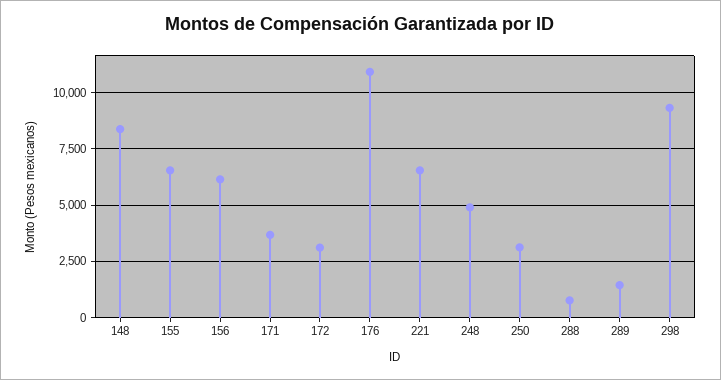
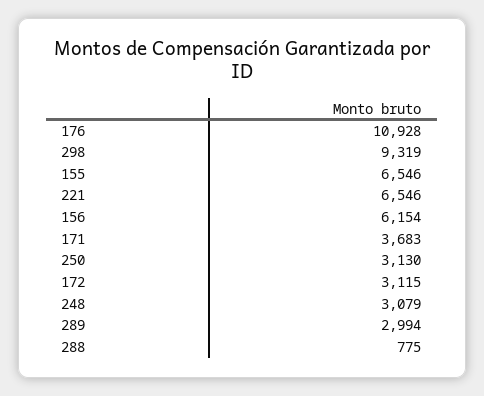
148: 8500 -> none
248: 5000 -> 3079
289: 1500 -> 2994

